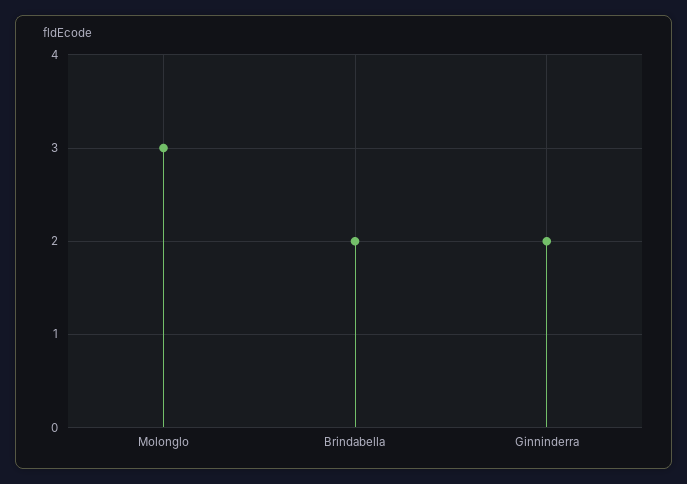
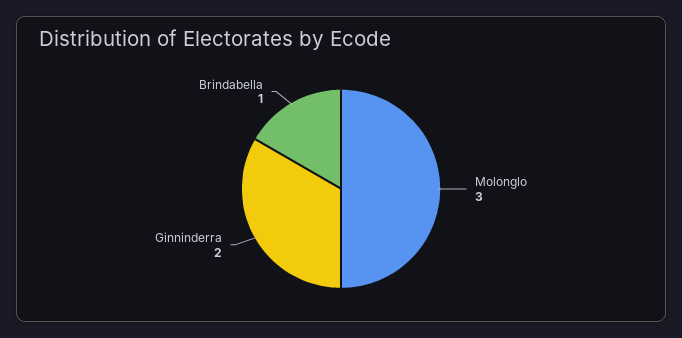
Brindabella: 2 -> 1

